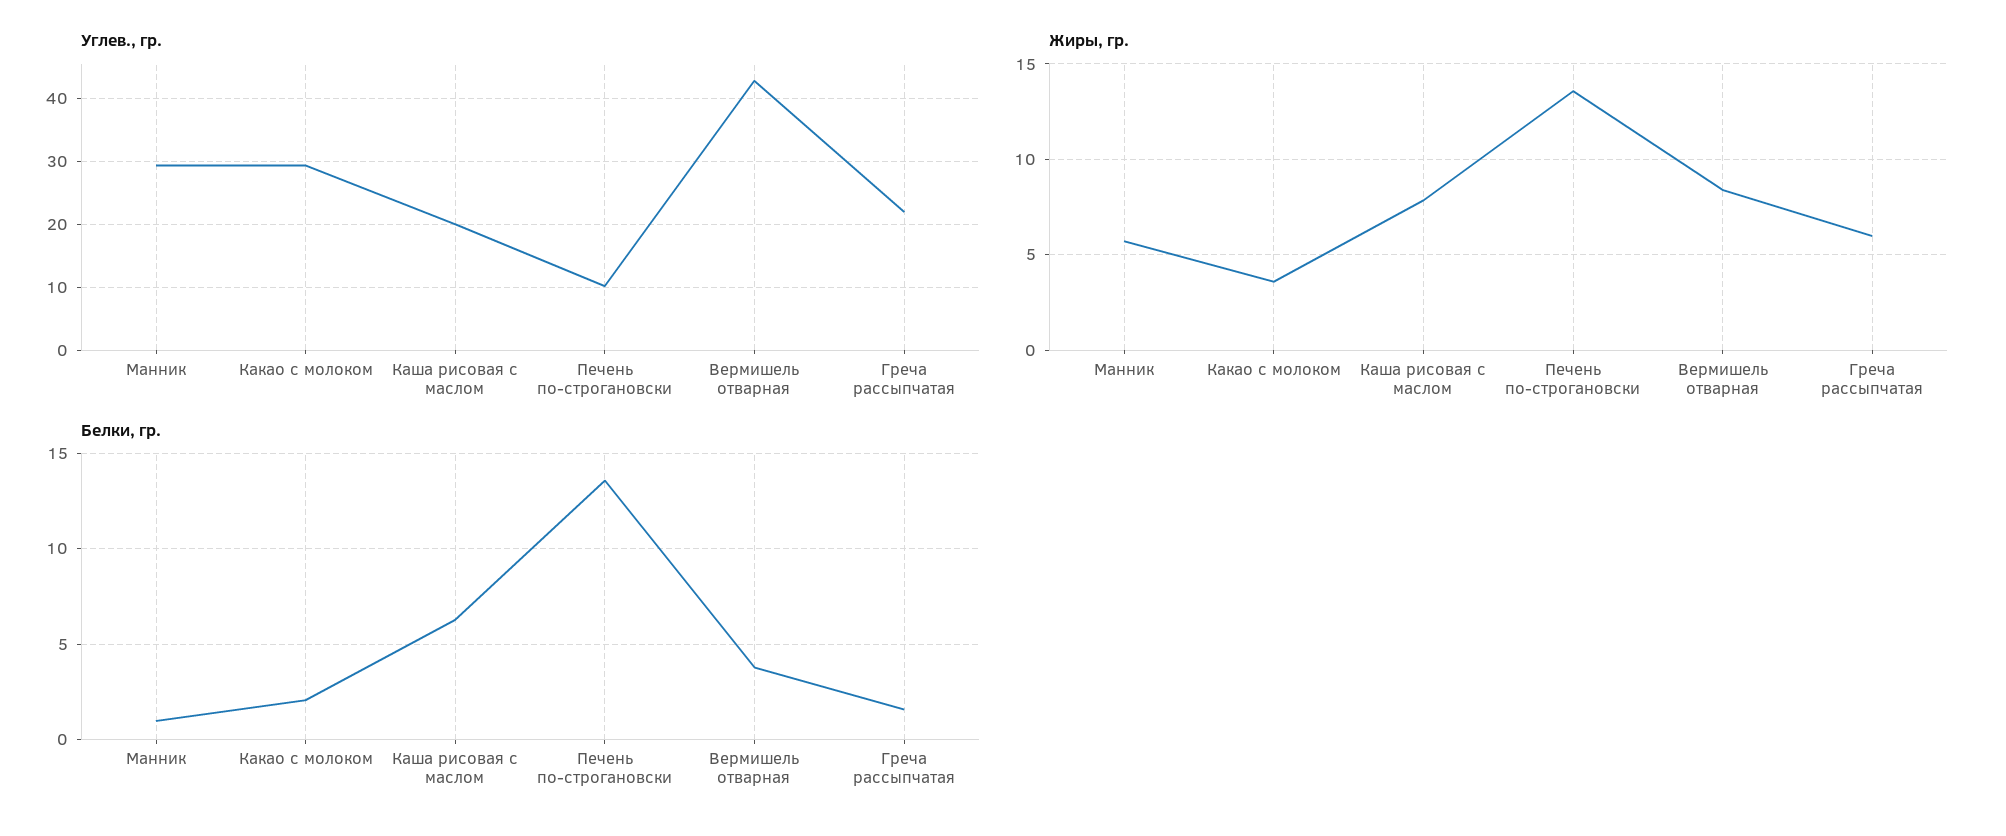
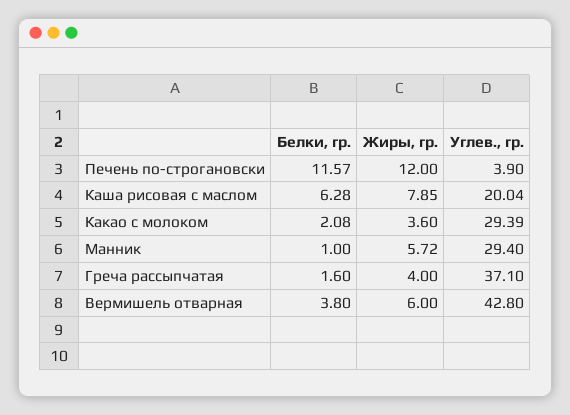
Углев., гр., Печень по-строгановски: 10 -> 3.9
Углев., гр., Греча рассыпчатая: 22 -> 37.1
Жиры, гр., Печень по-строгановски: 13.5 -> 12
Жиры, гр., Вермишель отварная: 8.5 -> 6
Жиры, гр., Греча рассыпчатая: 6 -> 4
Белки, гр., Печень по-строгановски: 13.5 -> 11.57

